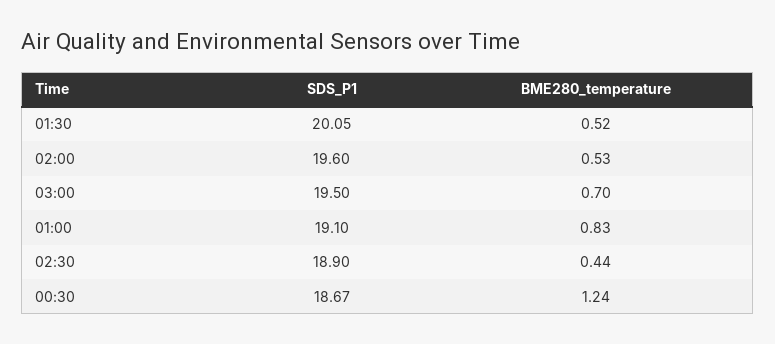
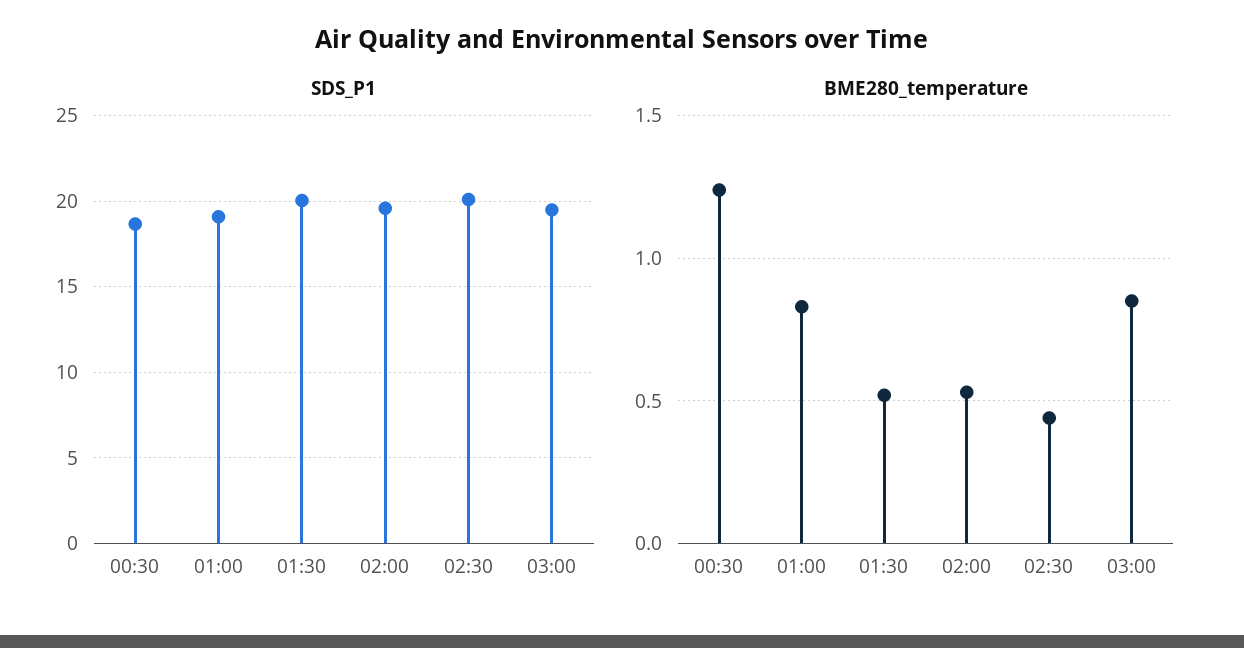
BME280_temperature, 03:00: 0.7 -> 0.85
SDS_P1, 02:30: 18.9 -> 20

